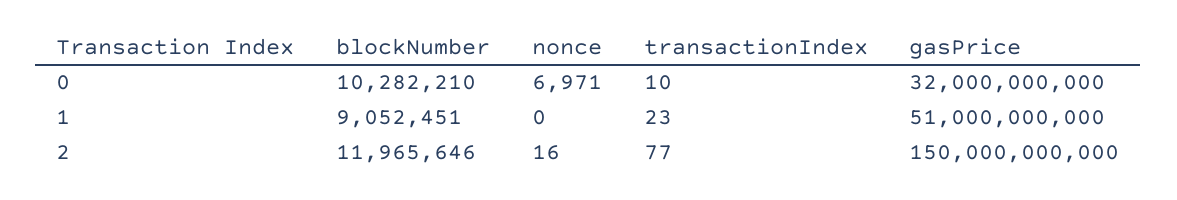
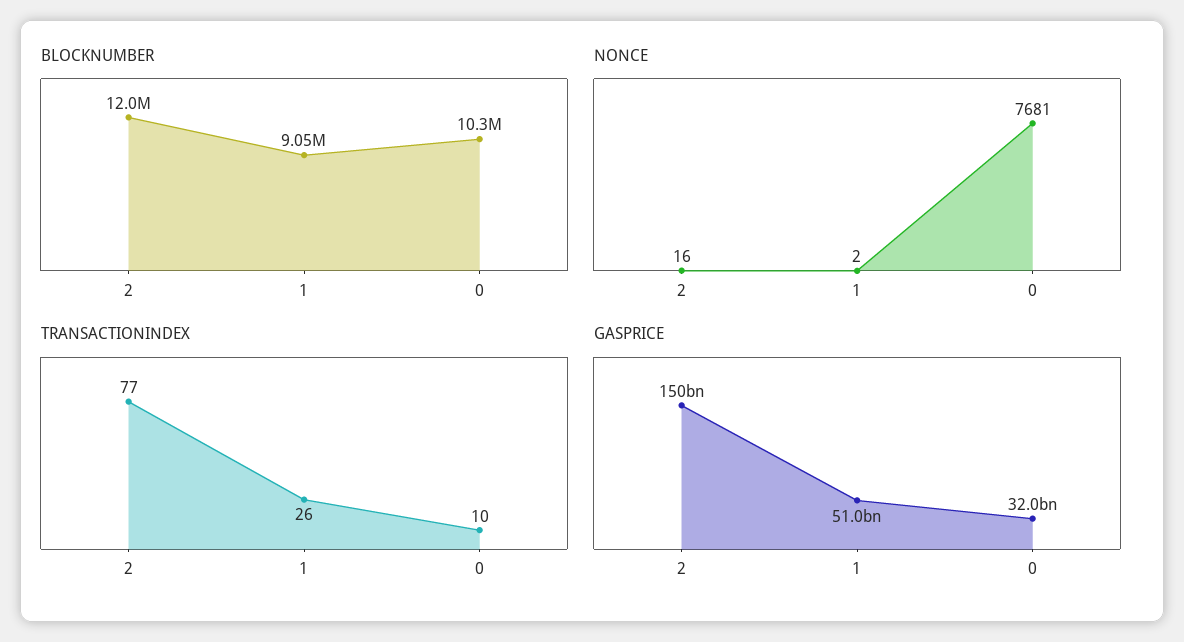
nonce, 0: 6971 -> 7681
nonce, 1: 0 -> 2
transactionIndex, 1: 23 -> 26

